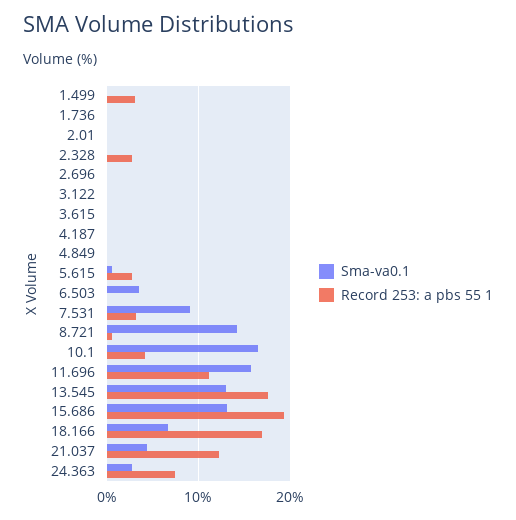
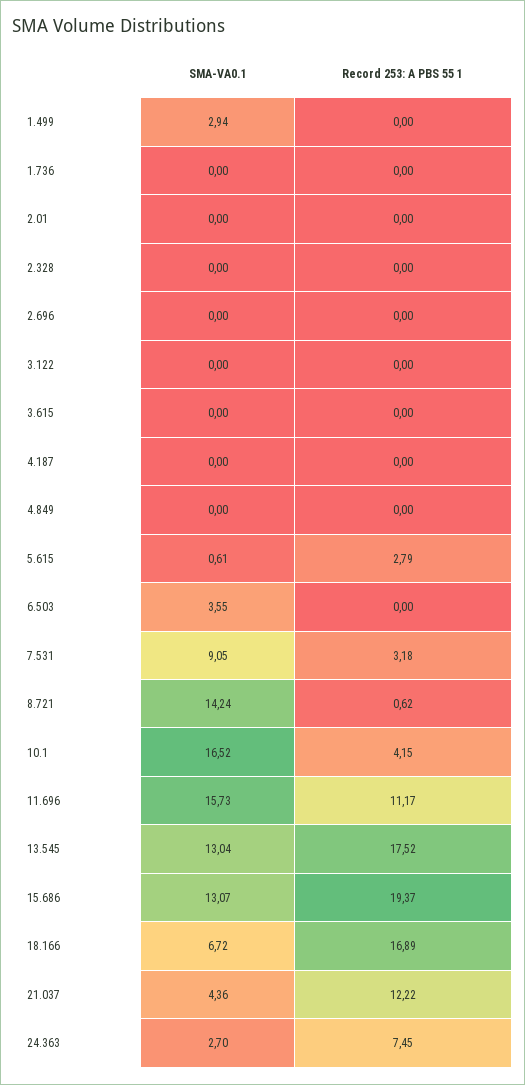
Sma-va0.1, 1.499: 0 -> 2.94
Record 253: a pbs 55 1, 1.499: 3 -> 0
Record 253: a pbs 55 1, 2.328: 3 -> 0

